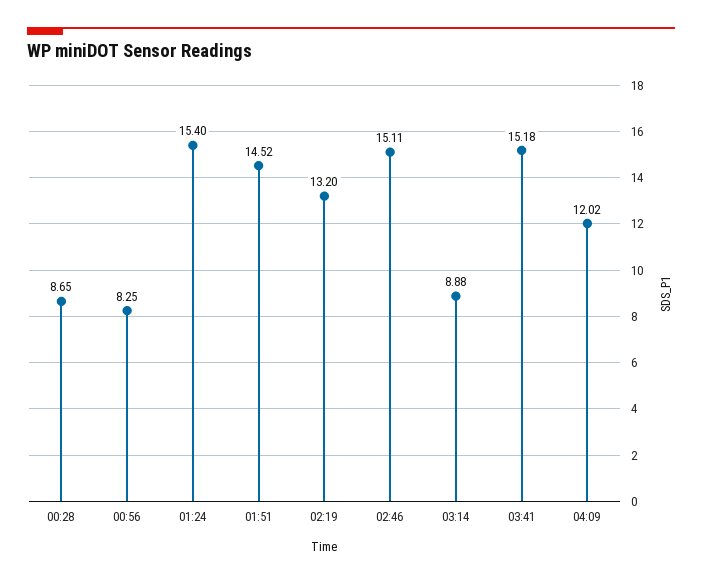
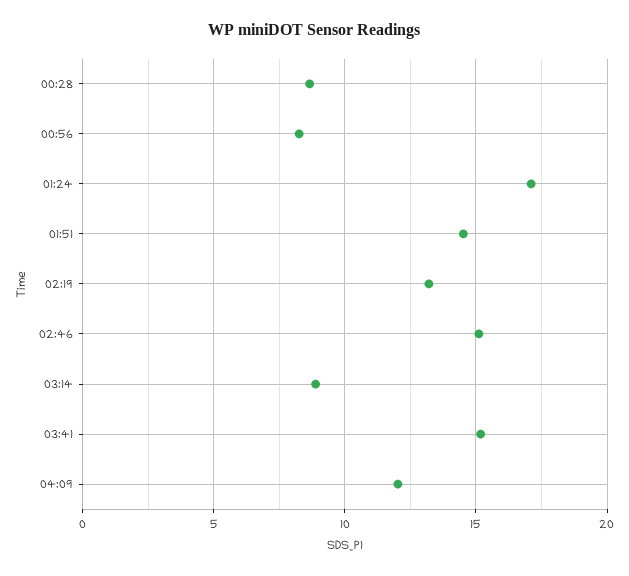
01:24: 15.4 -> 17

